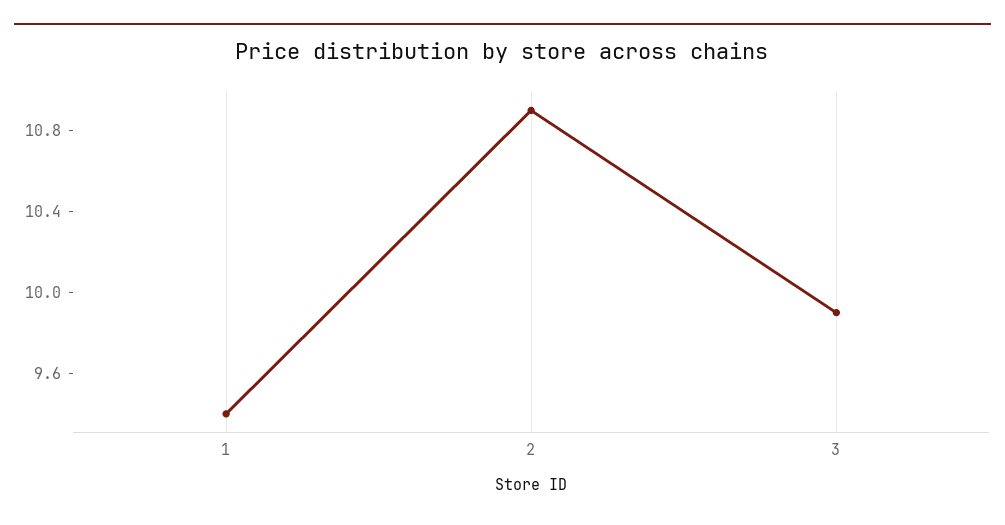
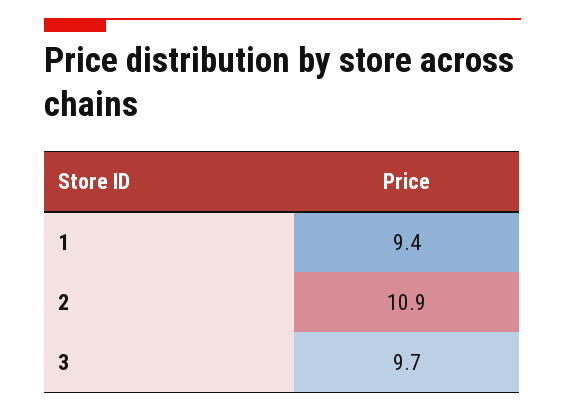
3: 9.9 -> 9.7

